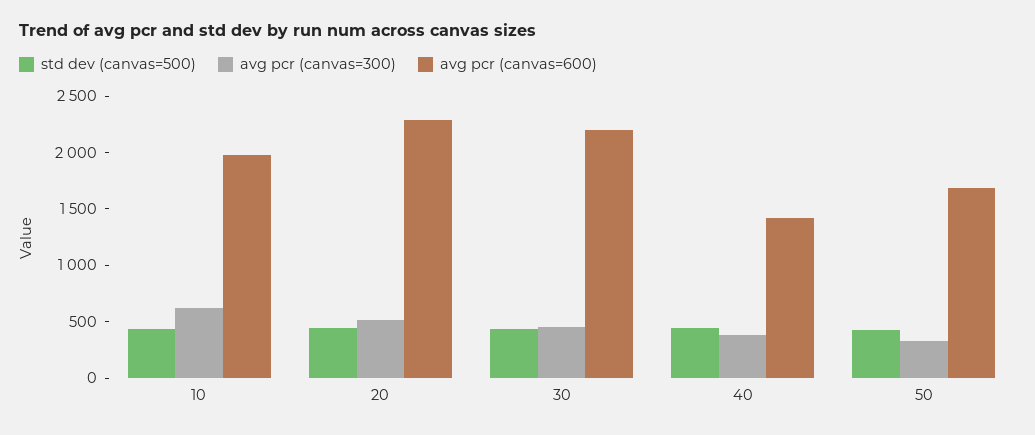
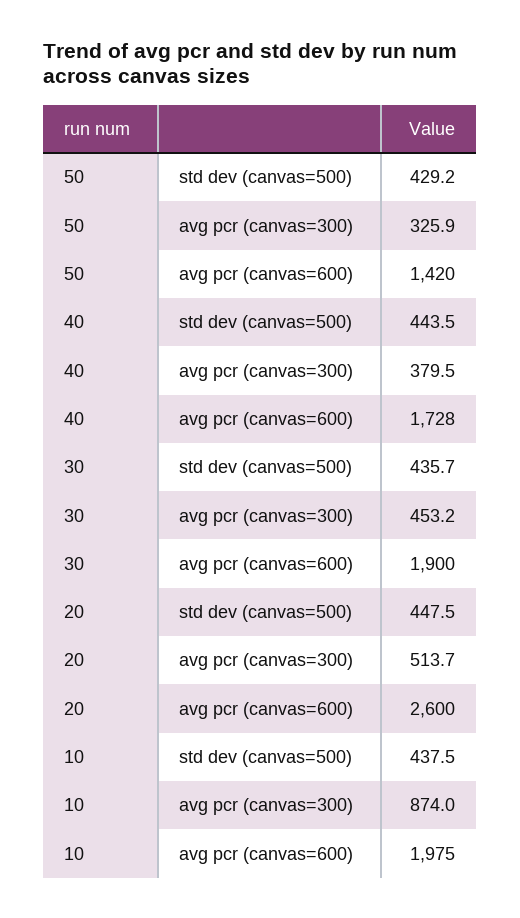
avg pcr (canvas=300), 10: 600 -> 874
avg pcr (canvas=600), 20: 2300 -> 2600
avg pcr (canvas=600), 30: 2200 -> 1900
avg pcr (canvas=600), 40: 1400 -> 1728
avg pcr (canvas=600), 50: 1700 -> 1420

